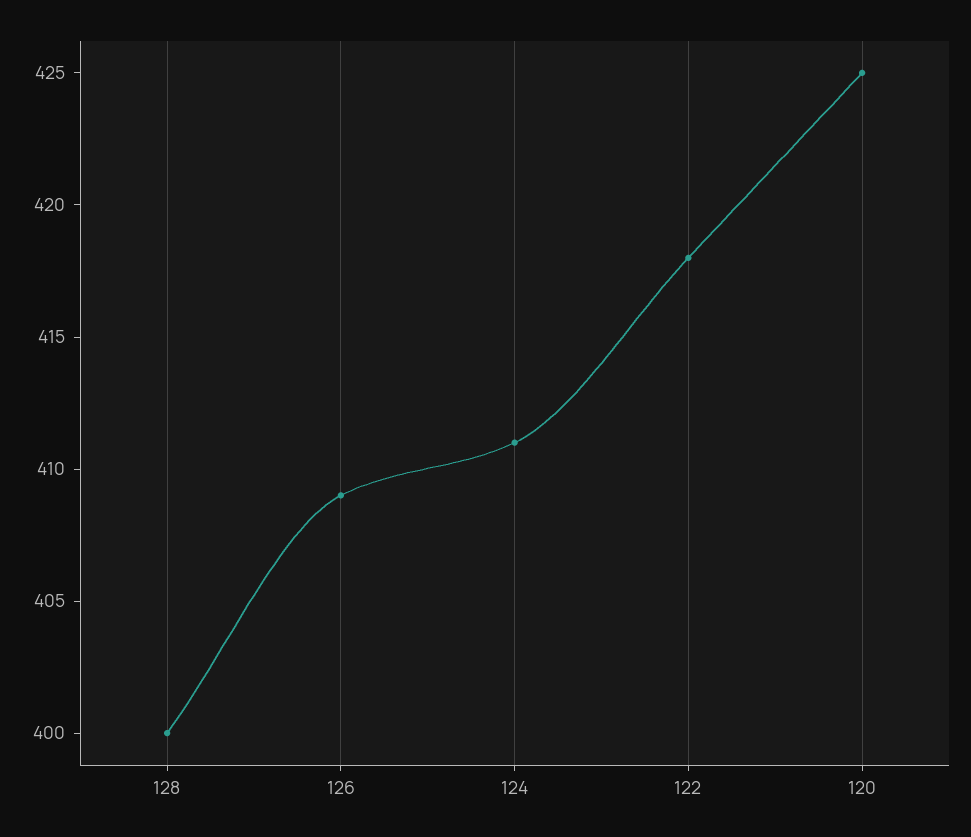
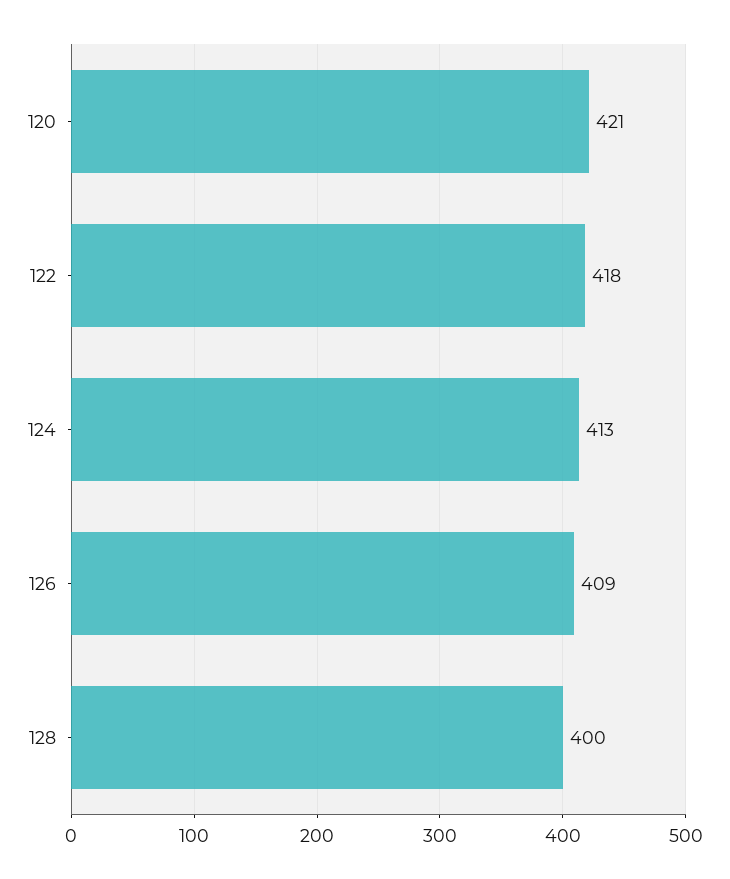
124: 411 -> 413
120: 425 -> 421

